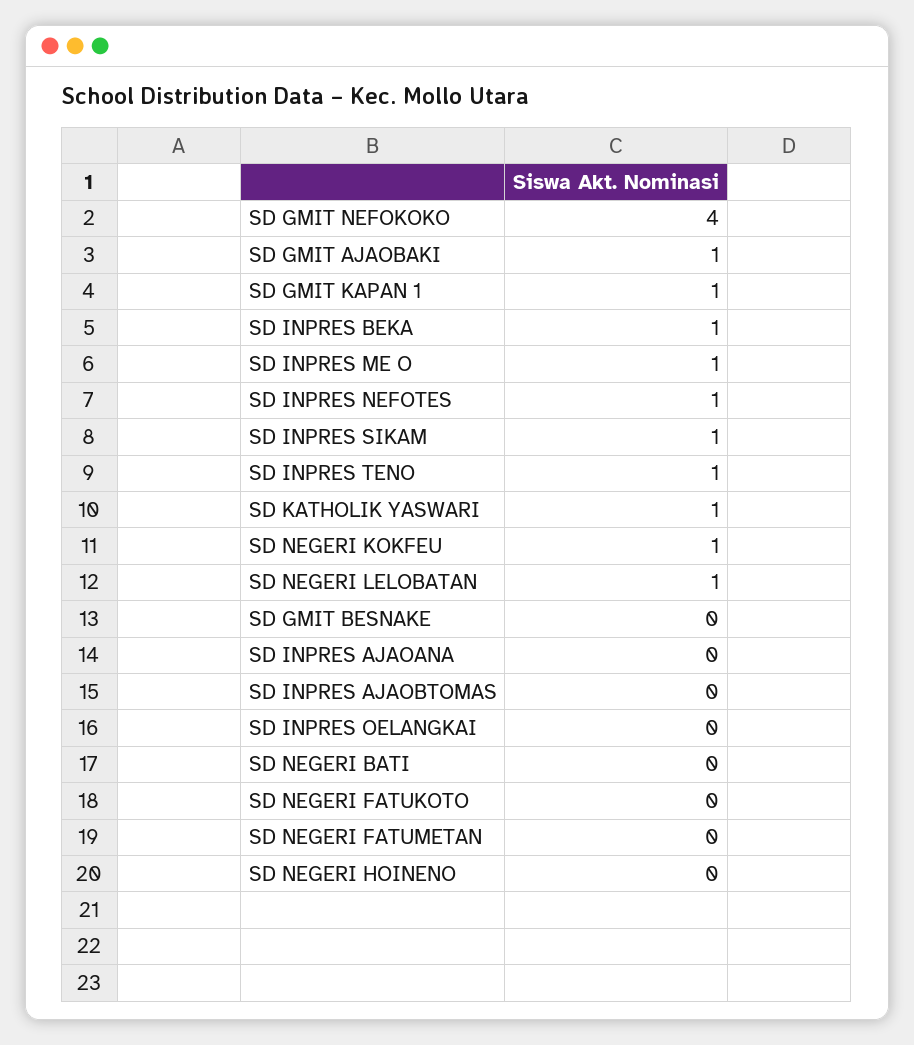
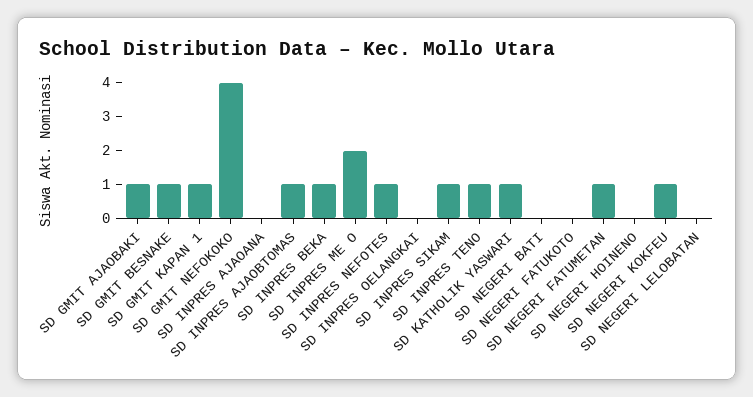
SD INPRES ME O: 1 -> 2
SD NEGERI LELOBATAN: 1 -> 0
SD GMIT BESNAKE: 0 -> 1
SD INPRES AJAOBTOMAS: 0 -> 1
SD NEGERI FATUMETAN: 0 -> 1

